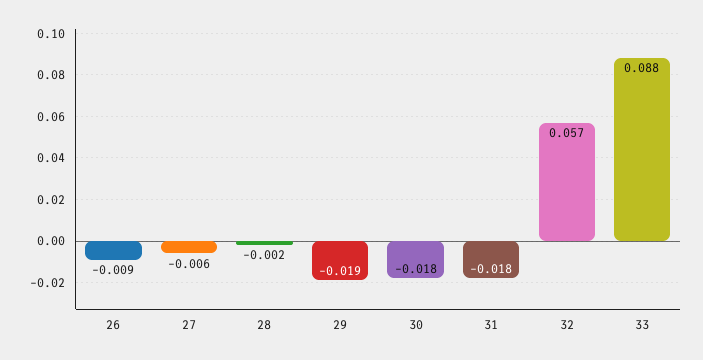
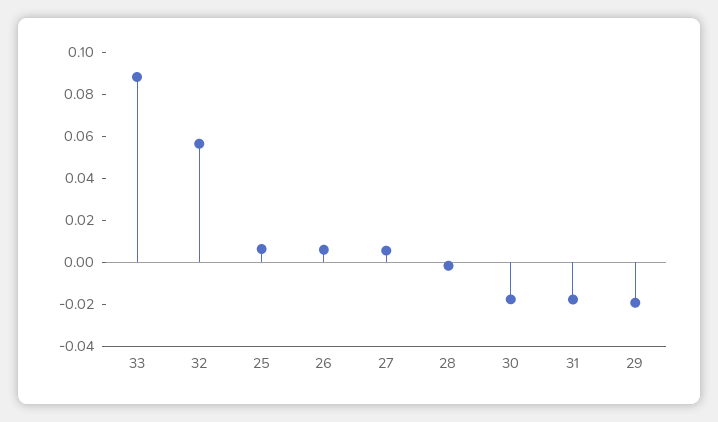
26: -0.009 -> 0.005
27: -0.006 -> 0.005
25: none -> 0.005

